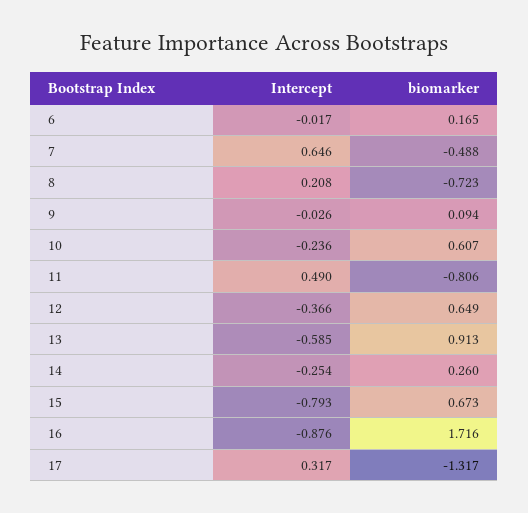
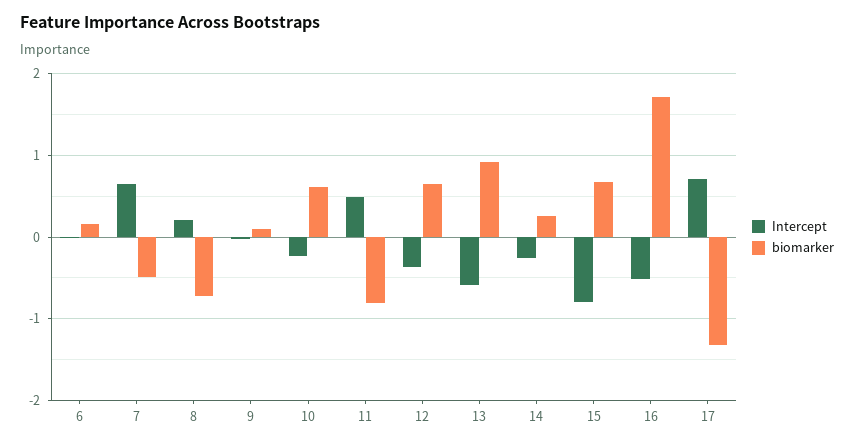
Intercept, 16: -0.876 -> -0.5
Intercept, 17: 0.317 -> 0.7

